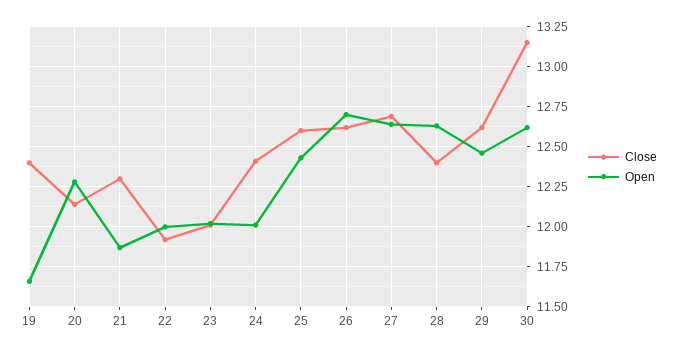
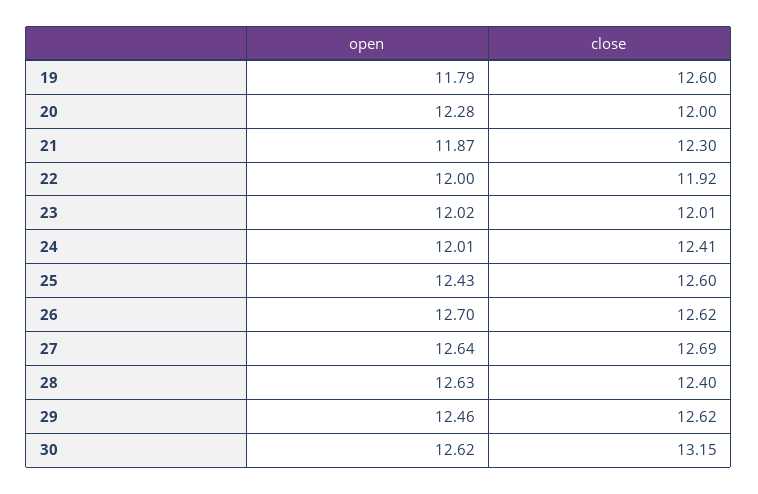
Close, 19: 12.4 -> 12.6
Open, 19: 11.65 -> 11.79
Close, 20: 12.15 -> 12

